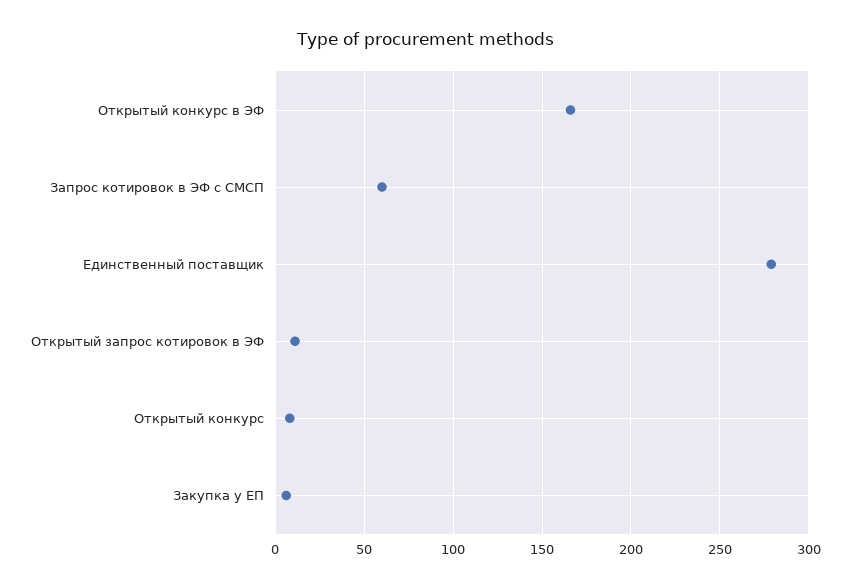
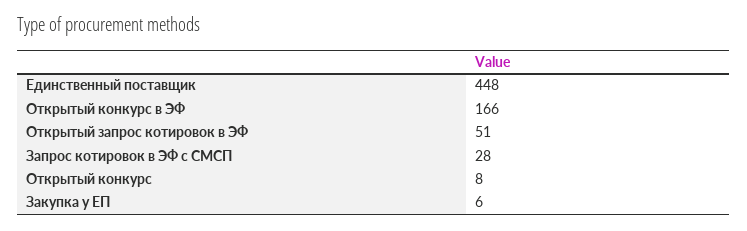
Запрос котировок в ЭФ с СМСП: 60 -> 28
Единственный поставщик: 280 -> 448
Открытый запрос котировок в ЭФ: 10 -> 51

